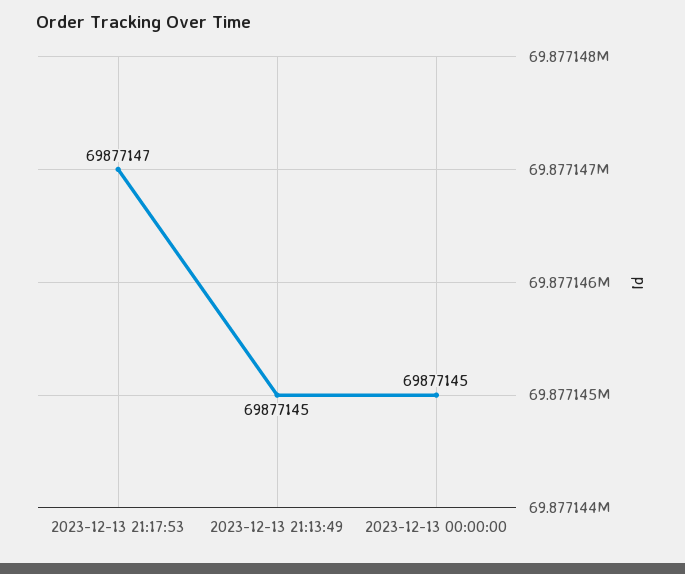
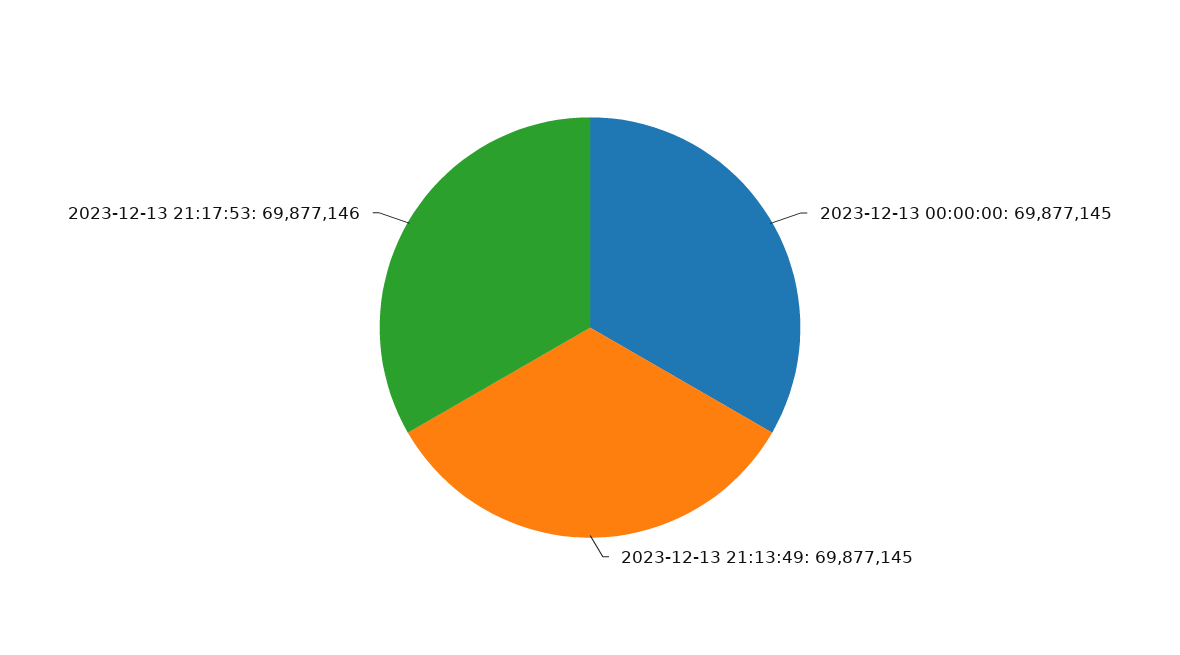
2023-12-13 21:17:53: 69877147 -> 69877146

